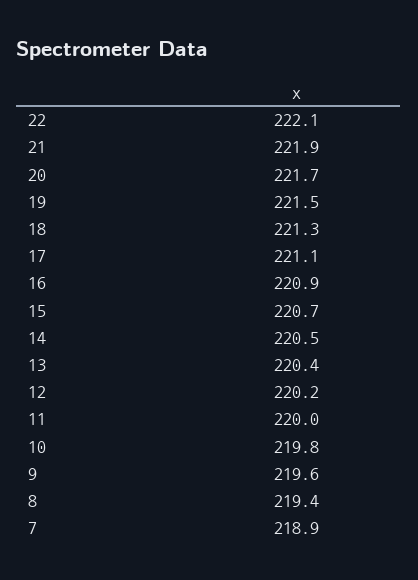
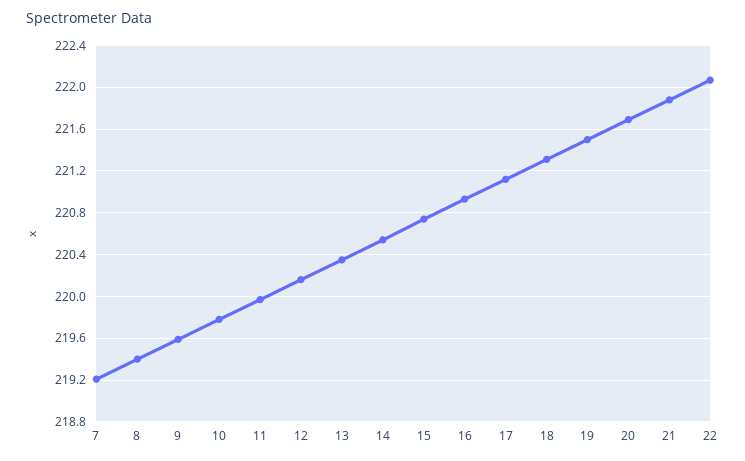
7: 218.9 -> 219.2

